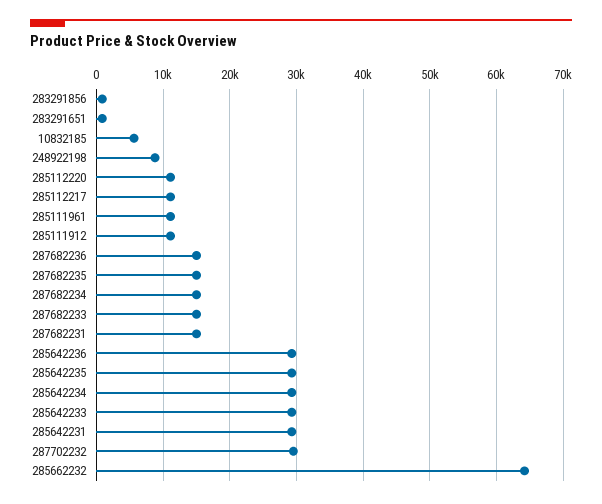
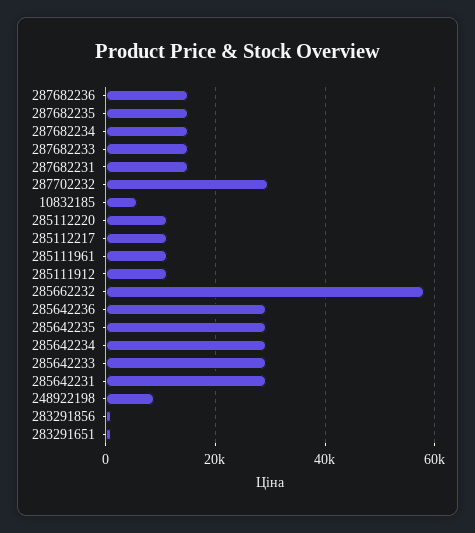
285662232: 64000 -> 58000

